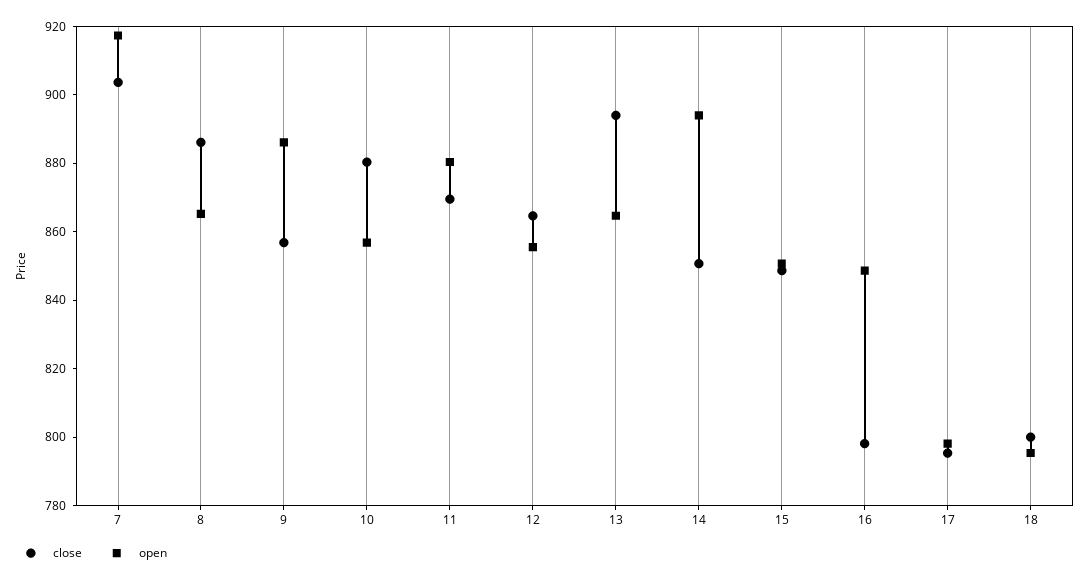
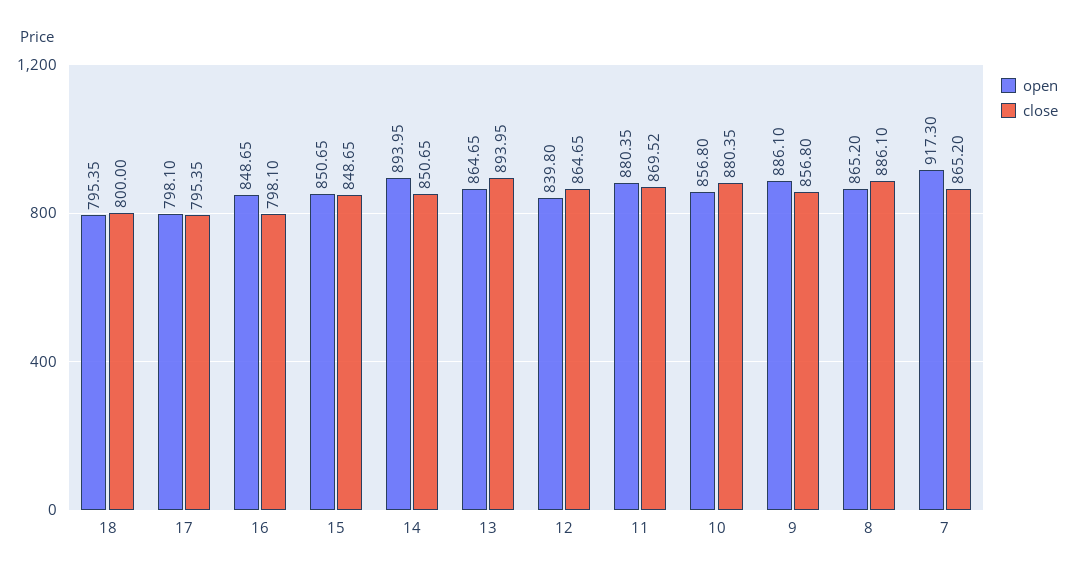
close, 7: 905 -> 865.2
open, 12: 855 -> 839.8

